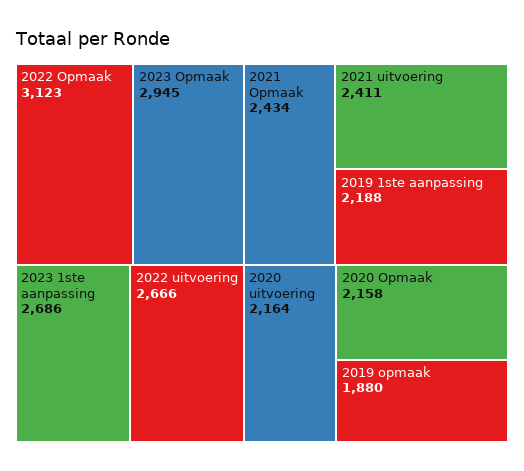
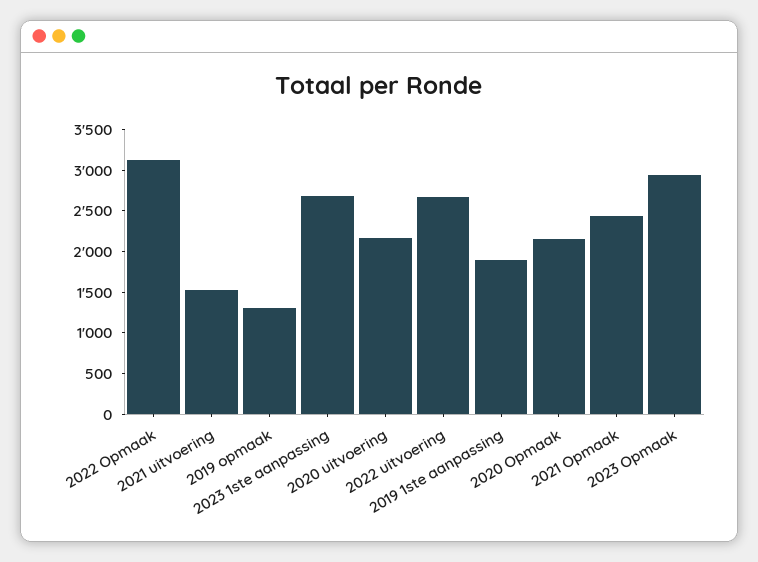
2021 uitvoering: 2411 -> 1500
2019 1ste aanpassing: 2188 -> 1900
2019 opmaak: 1880 -> 1300

